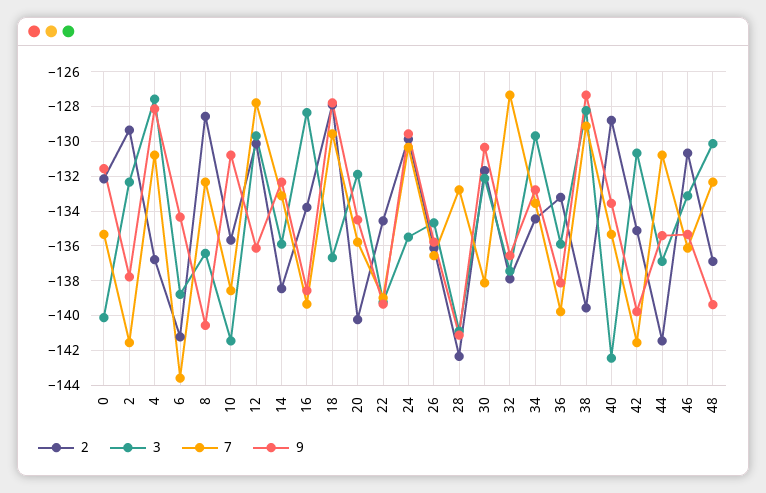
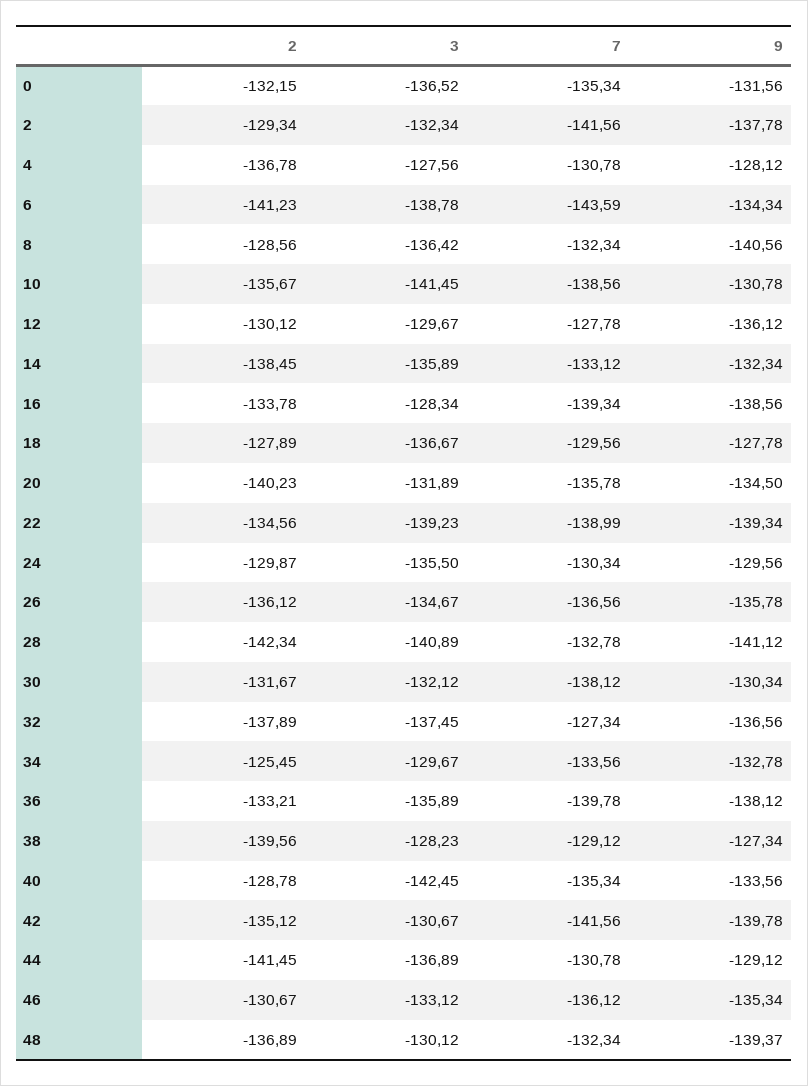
3, 0: -140 -> -136.52
2, 34: -134.5 -> -125.45
9, 44: -135.5 -> -129.12

